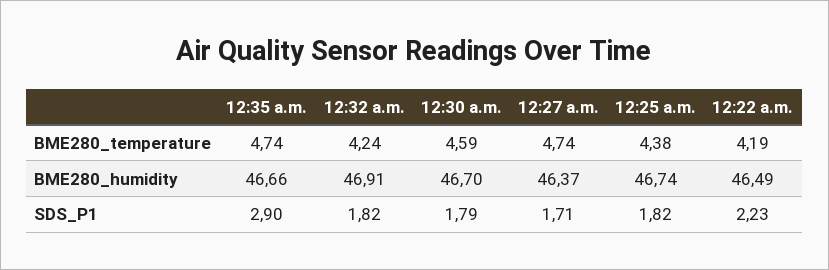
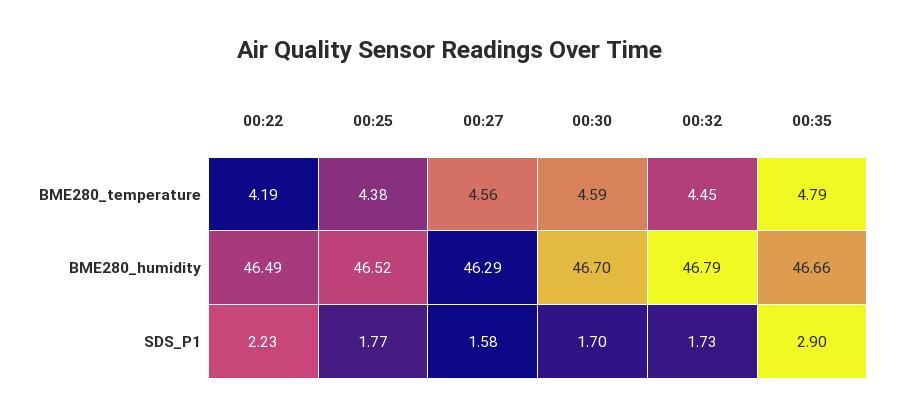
12:35 a.m., BME280_temperature: 4.74 -> 4.79
12:32 a.m., BME280_temperature: 4.24 -> 4.45
12:27 a.m., BME280_temperature: 4.74 -> 4.56
12:32 a.m., BME280_humidity: 46.91 -> 46.79
12:27 a.m., BME280_humidity: 46.37 -> 46.29
12:25 a.m., BME280_humidity: 46.74 -> 46.52
12:32 a.m., SDS_P1: 1.82 -> 1.73
12:30 a.m., SDS_P1: 1.79 -> 1.7
12:27 a.m., SDS_P1: 1.71 -> 1.58
12:25 a.m., SDS_P1: 1.82 -> 1.77

